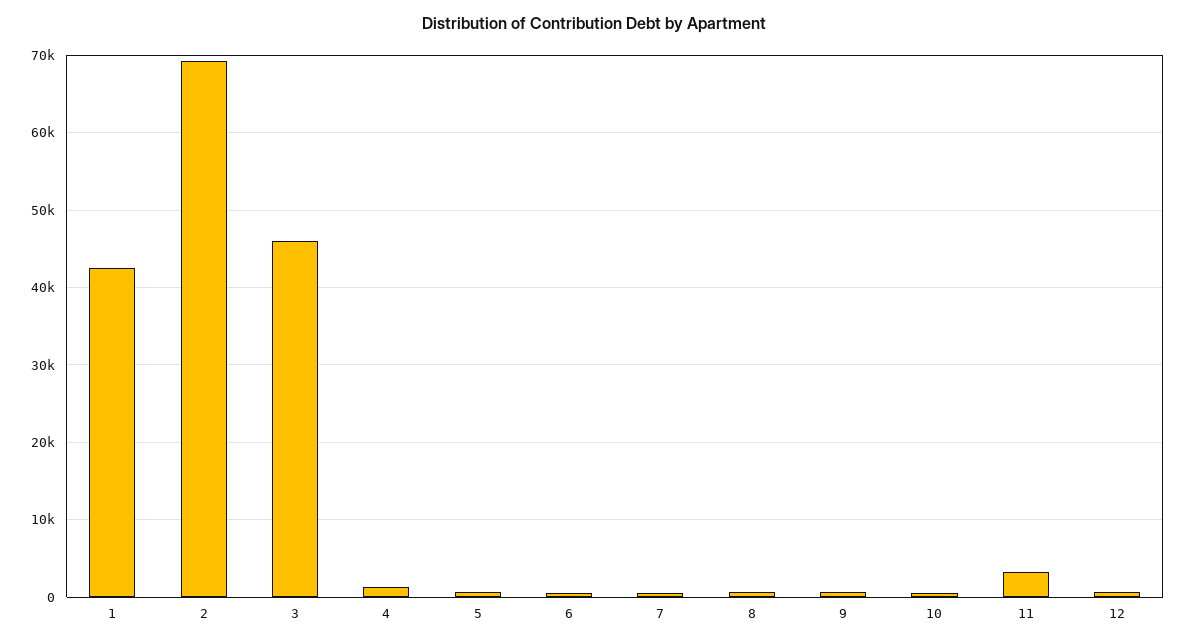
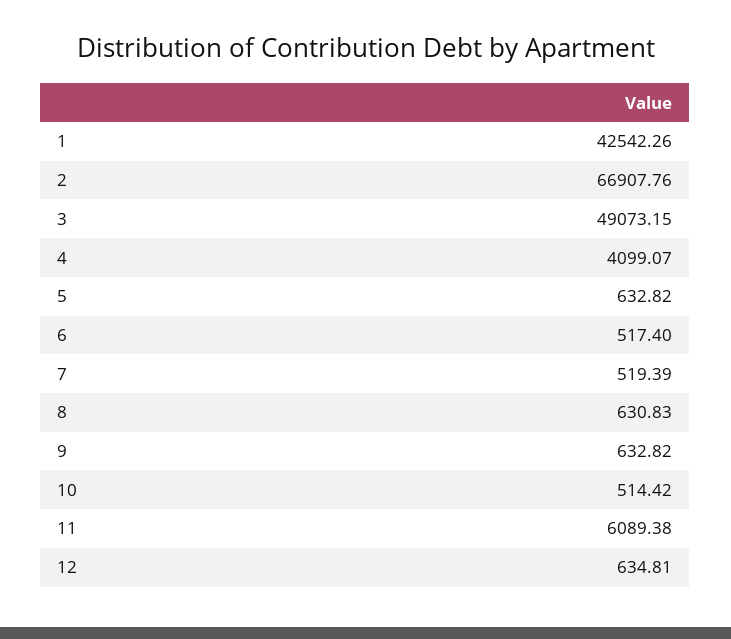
2: 69000 -> 66907.76
3: 46000 -> 49073.15
4: 1000 -> 4099.07
11: 3000 -> 6089.38

